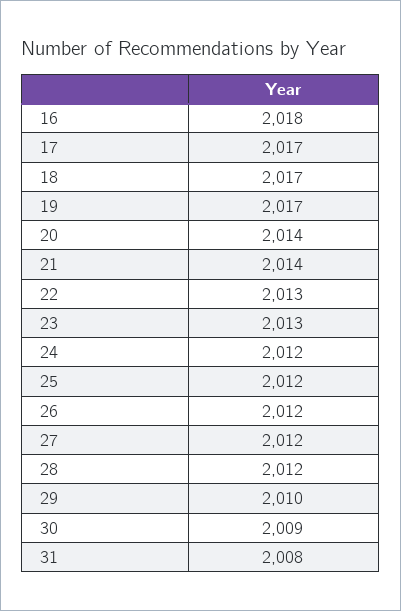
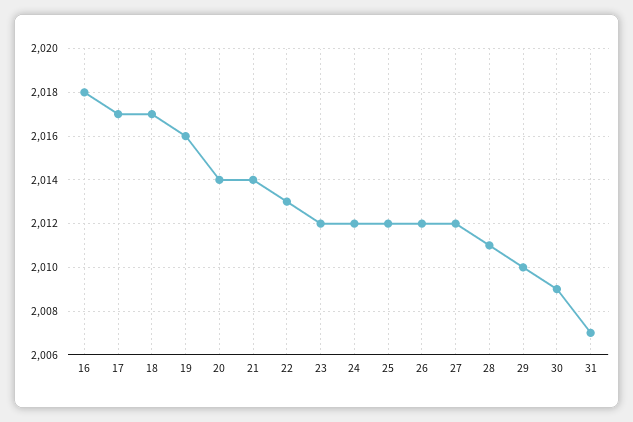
19: 2017 -> 2016
23: 2013 -> 2012
28: 2012 -> 2011
31: 2008 -> 2007

